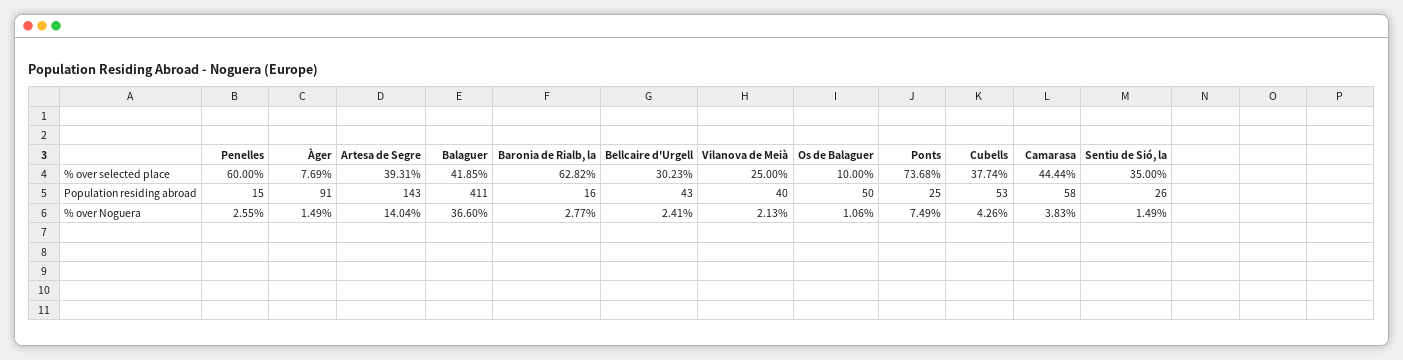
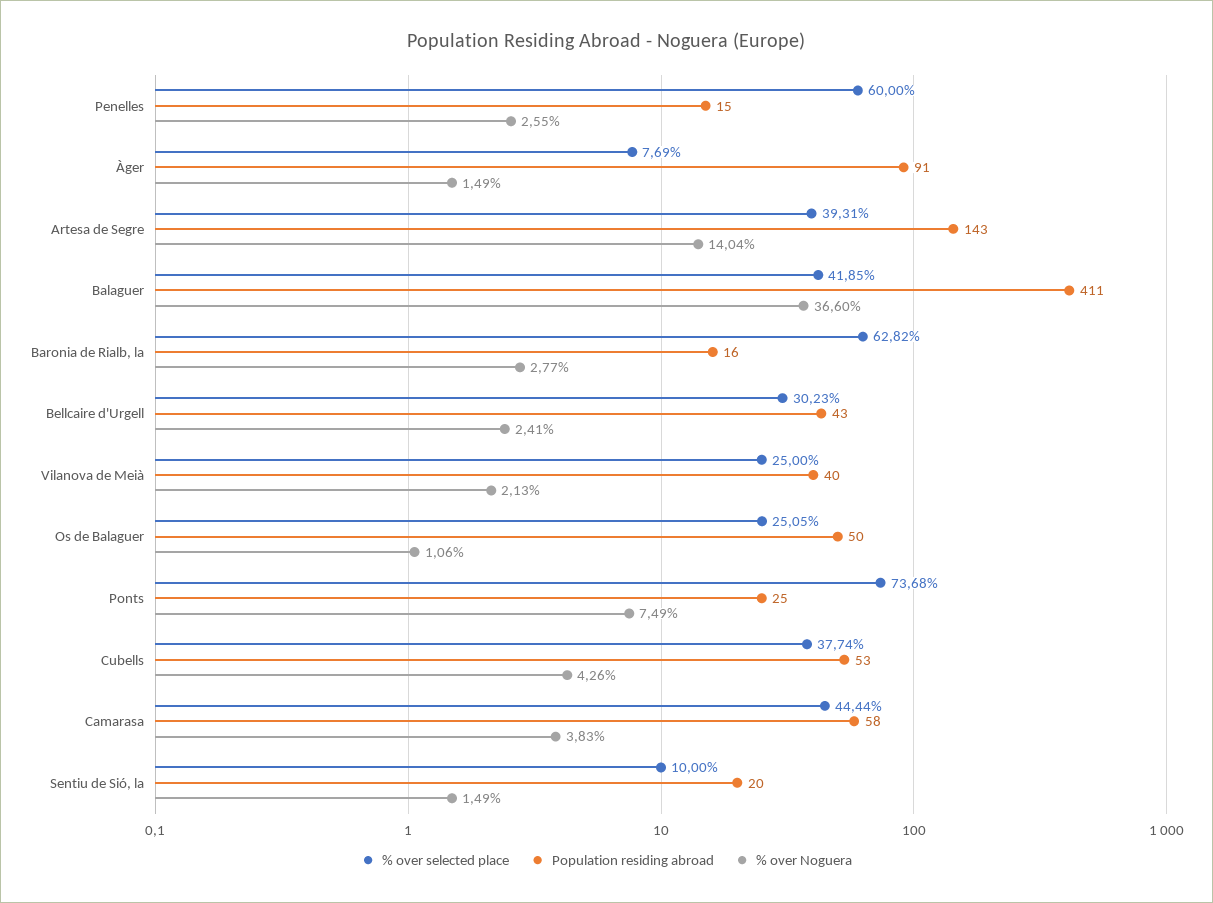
% over selected place, Os de Balaguer: 10 -> 25.05
% over selected place, Sentiu de Sió, la: 35 -> 10
Population residing abroad, Sentiu de Sió, la: 26 -> 20

